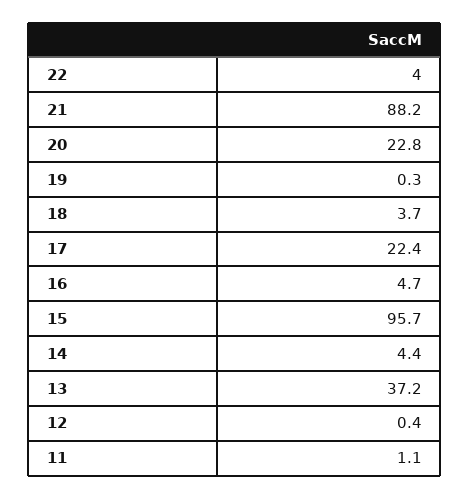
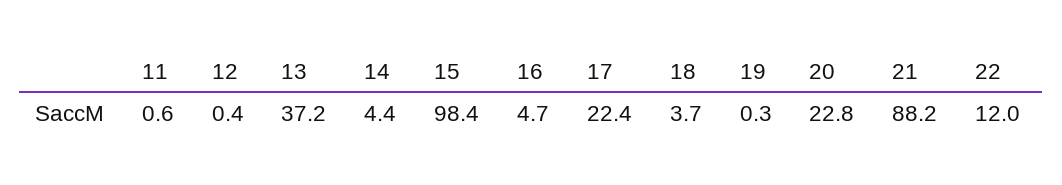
22: 4 -> 12
15: 95.7 -> 98.4
11: 1.1 -> 0.6

